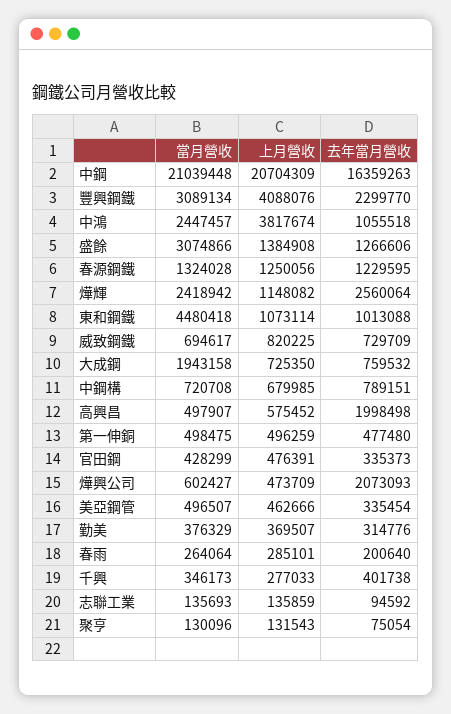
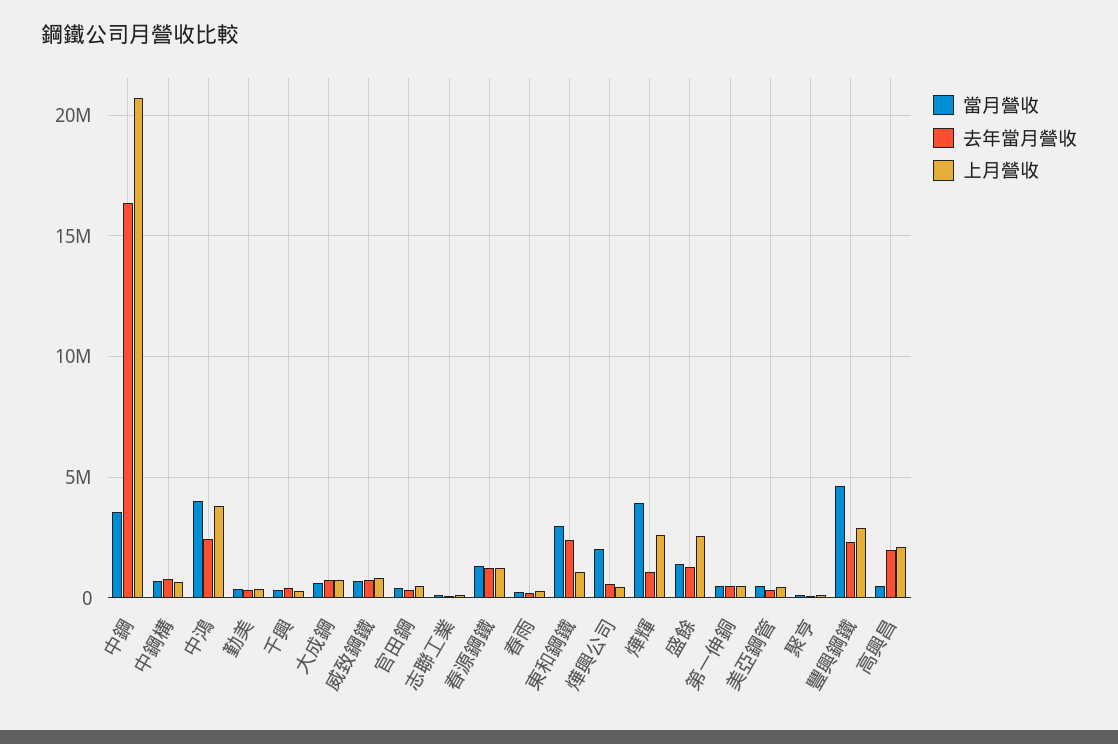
當月營收, 中鋼: 21039448 -> 3500000
當月營收, 豐興鋼鐵: 3089134 -> 4500000
上月營收, 豐興鋼鐵: 4088076 -> 3000000
當月營收, 中鴻: 2447457 -> 4000000
去年當月營收, 中鴻: 1055518 -> 2500000
當月營收, 盛餘: 3074866 -> 1500000
上月營收, 盛餘: 1384908 -> 2500000
當月營收, 燁輝: 2418942 -> 4000000
上月營收, 燁輝: 1148082 -> 2500000
去年當月營收, 燁輝: 2560064 -> 1000000
當月營收, 東和鋼鐵: 4480418 -> 3000000
去年當月營收, 東和鋼鐵: 1013088 -> 2500000
當月營收, 大成鋼: 1943158 -> 500000
上月營收, 高興昌: 575452 -> 2000000
當月營收, 燁興公司: 602427 -> 2000000
去年當月營收, 燁興公司: 2073093 -> 500000

